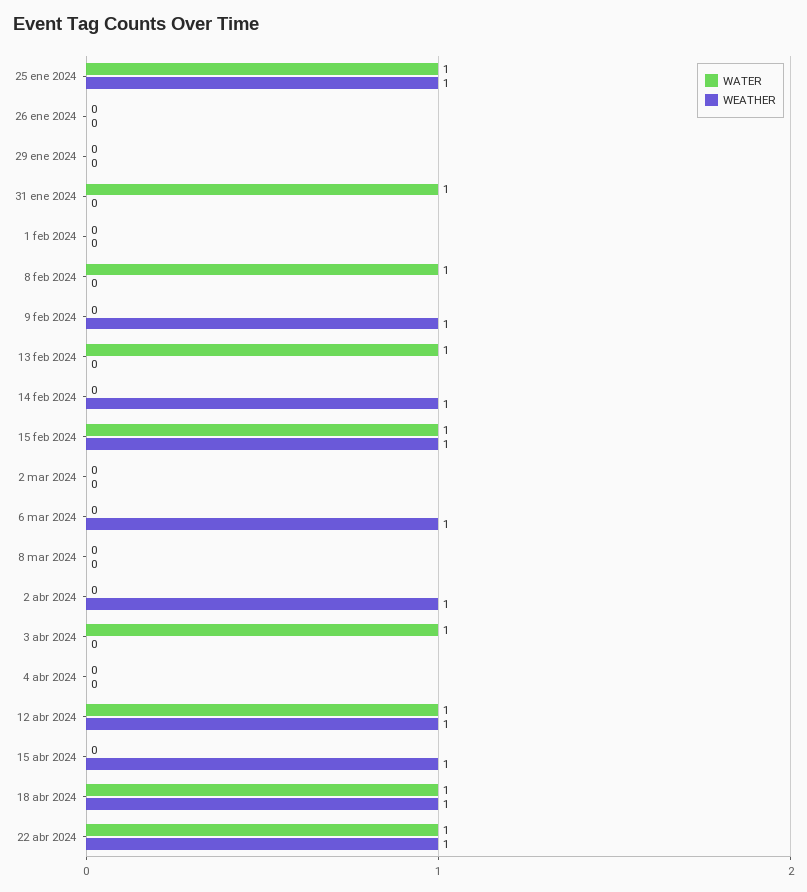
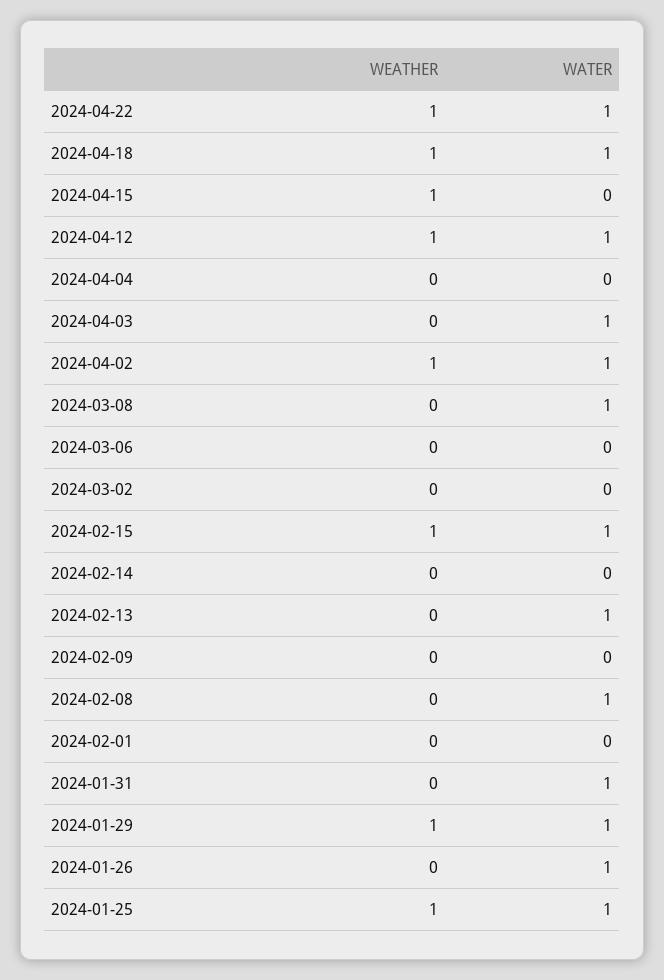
WATER, 26 ene 2024: 0 -> 1
WATER, 29 ene 2024: 0 -> 1
WEATHER, 29 ene 2024: 0 -> 1
WEATHER, 9 feb 2024: 1 -> 0
WEATHER, 14 feb 2024: 1 -> 0
WEATHER, 6 mar 2024: 1 -> 0
WATER, 8 mar 2024: 0 -> 1
WATER, 2 abr 2024: 0 -> 1

